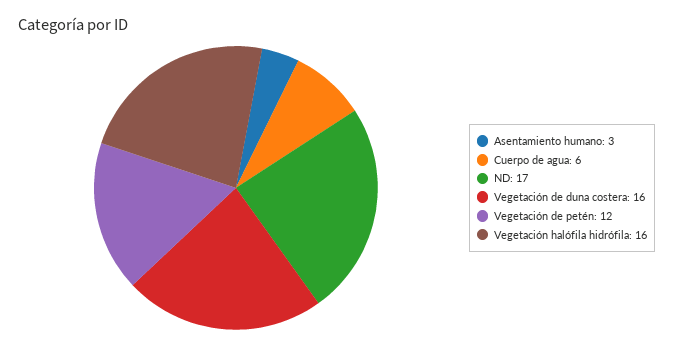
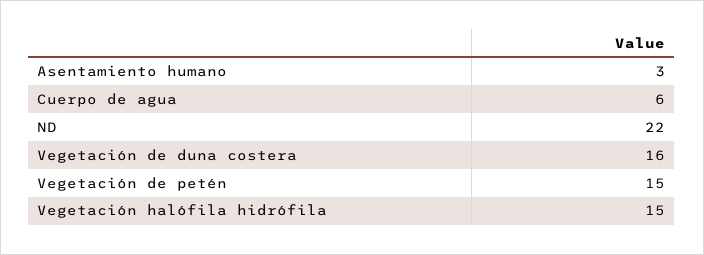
ND: 17 -> 22
Vegetación de petén: 12 -> 15
Vegetación halófila hidrófila: 16 -> 15

